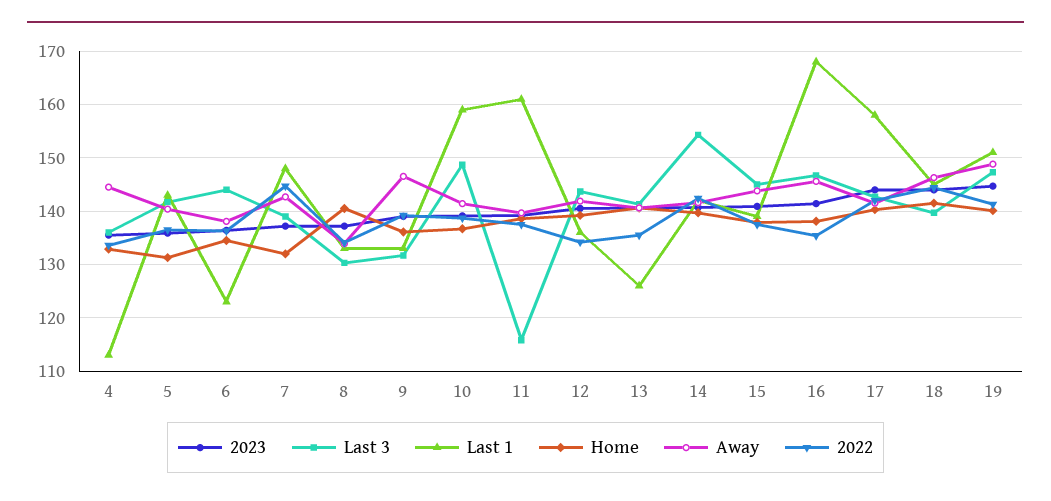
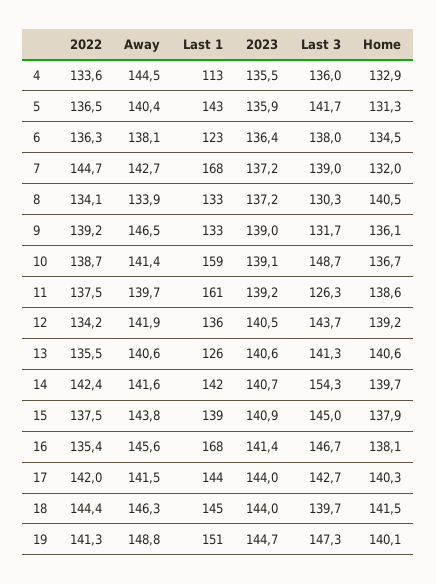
Last 3, 6: 144 -> 138
Last 1, 7: 148 -> 168
Last 3, 11: 116 -> 126.3
Last 1, 17: 158 -> 144

